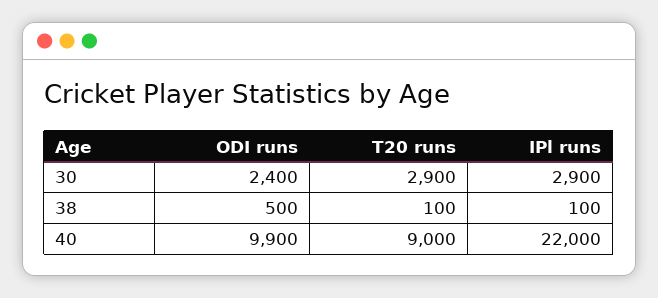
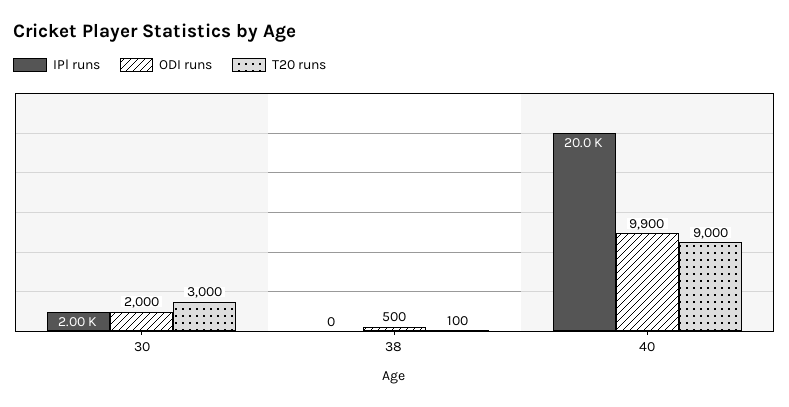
ODI runs, 30: 2400 -> 2000
T20 runs, 30: 2900 -> 3000
IPl runs, 30: 2900 -> 2000
IPl runs, 38: 100 -> 0
IPl runs, 40: 22000 -> 20000

